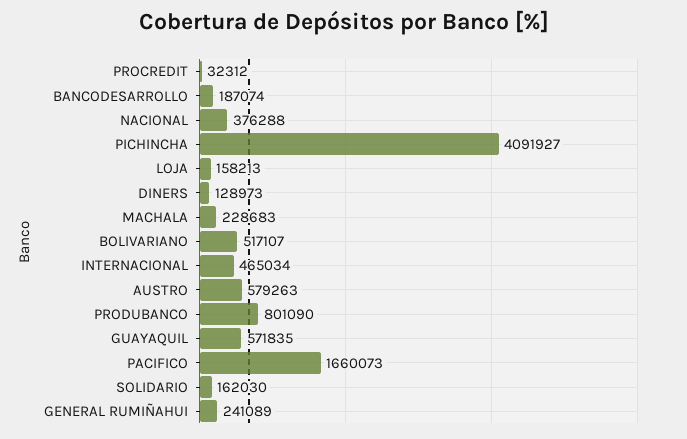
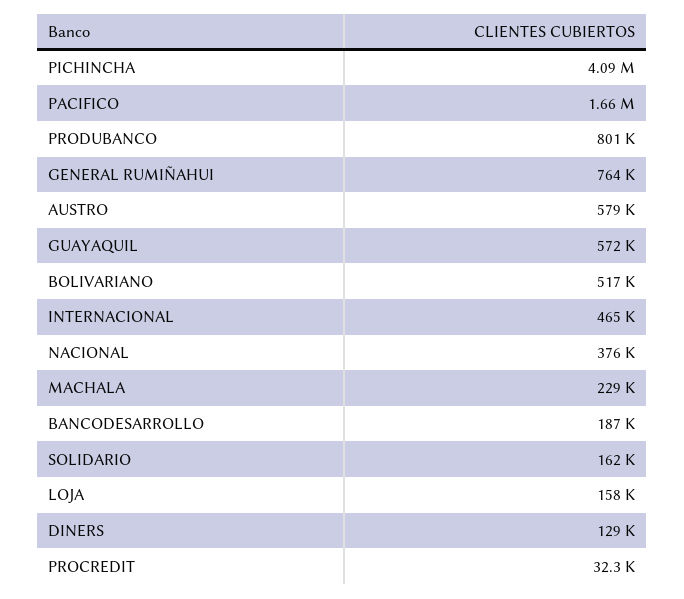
GENERAL RUMIÑAHUI: 241089 -> 764000

